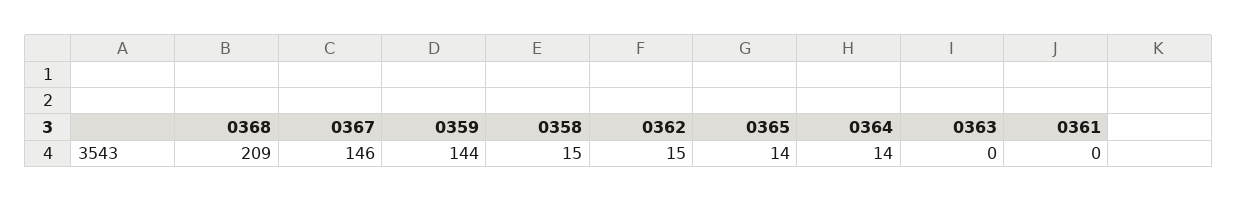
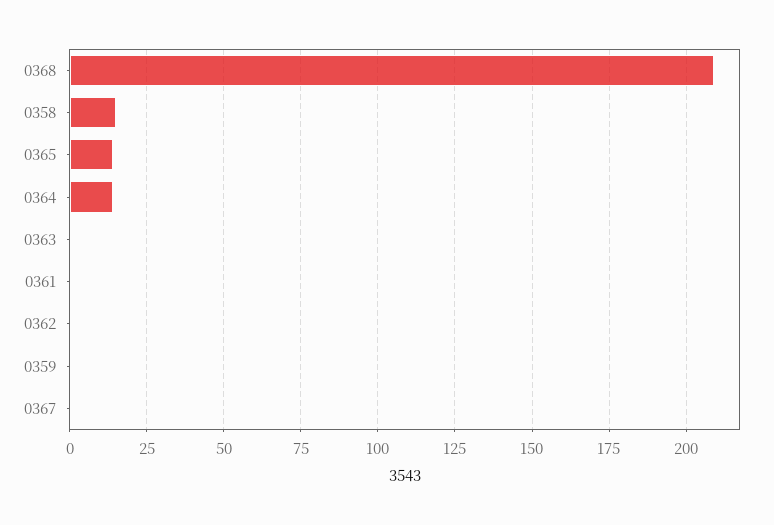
0367: 146 -> 0
0359: 144 -> 0
0362: 15 -> 0

